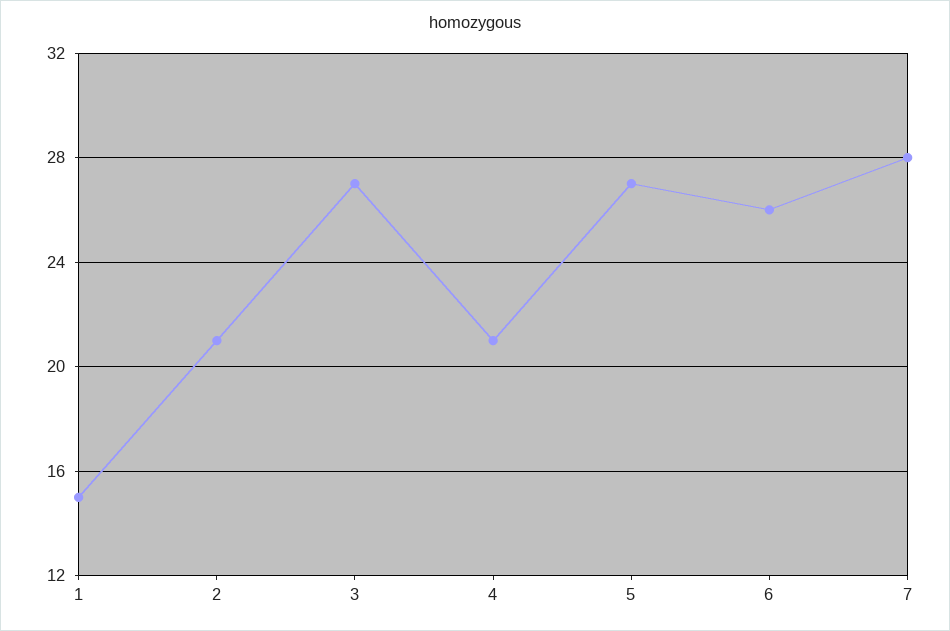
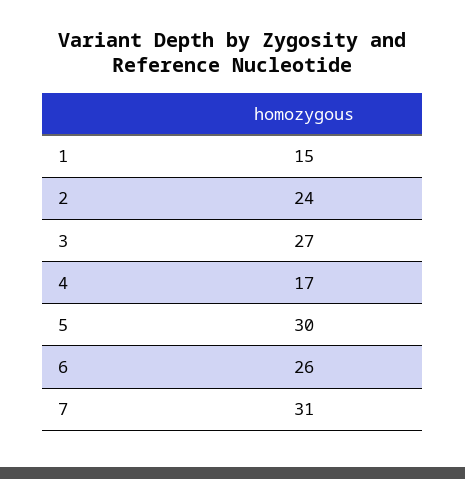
2: 21 -> 24
4: 21 -> 17
5: 27 -> 30
7: 28 -> 31

